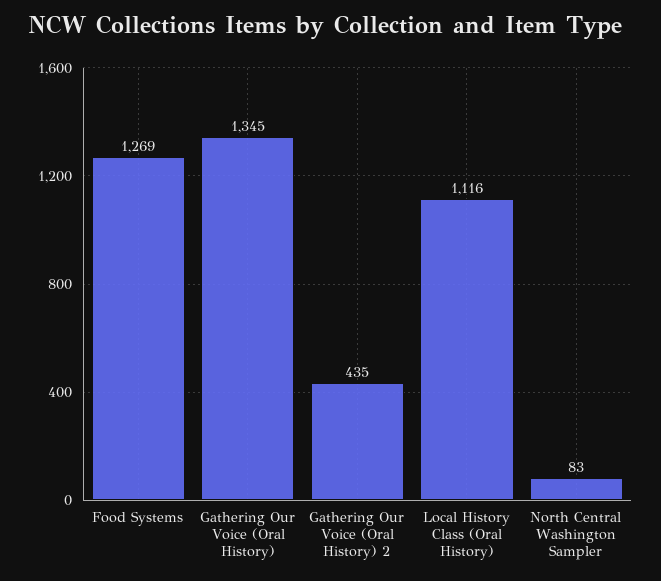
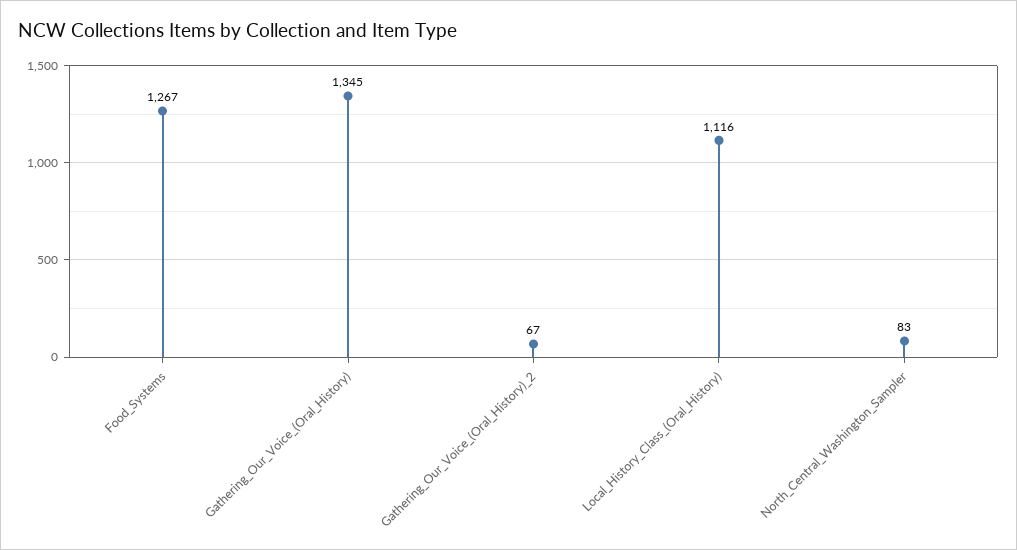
Food Systems: 1269 -> 1267
Gathering Our Voice (Oral History) 2: 435 -> 67

